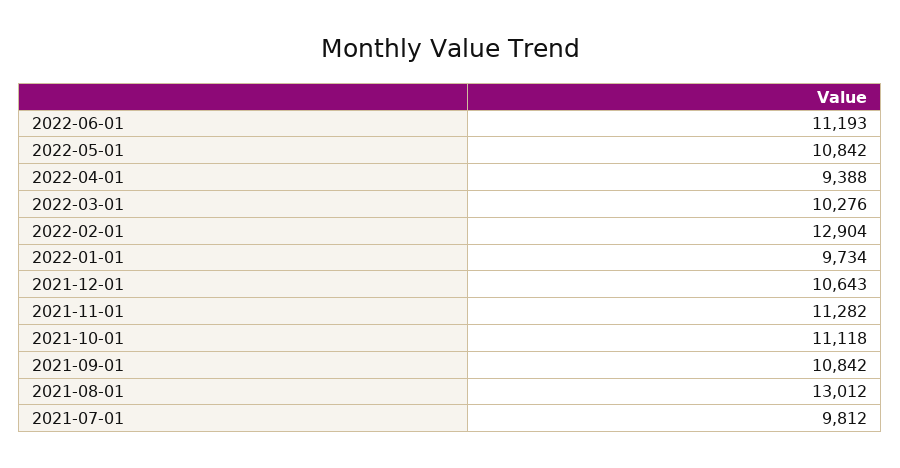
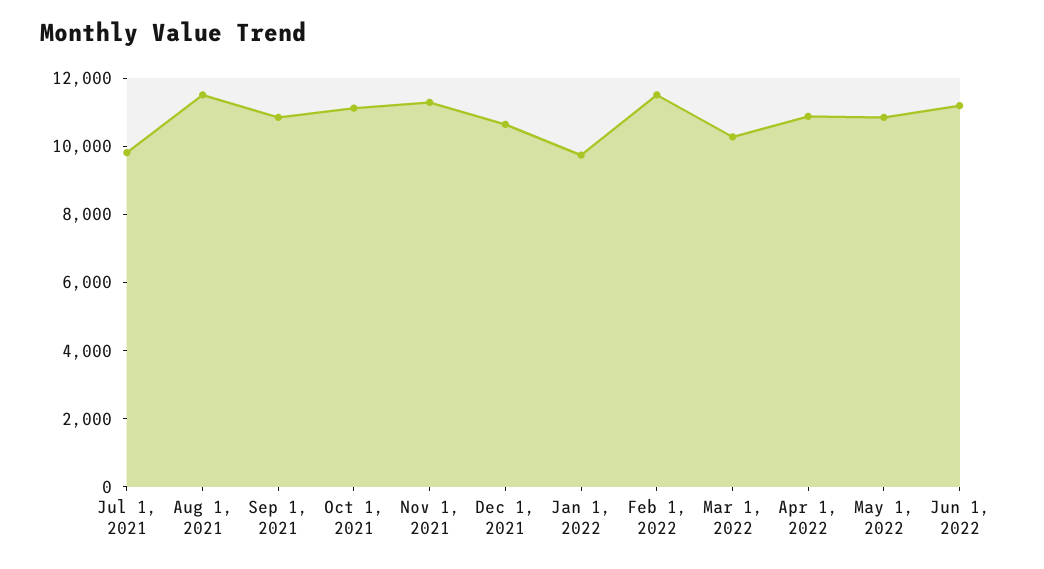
2022-04-01: 9388 -> 11000
2022-02-01: 12904 -> 11500
2021-08-01: 13012 -> 11500

